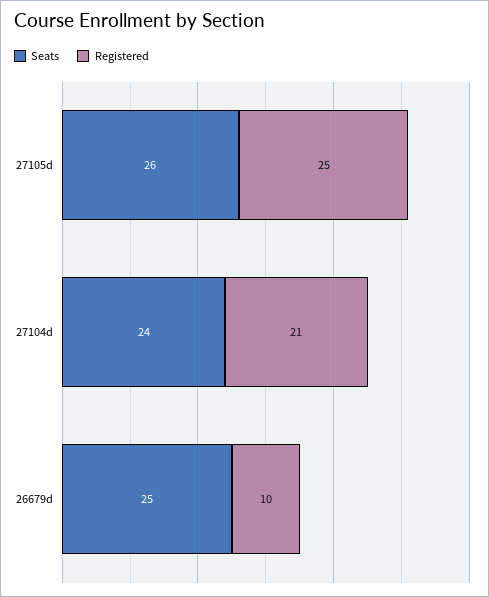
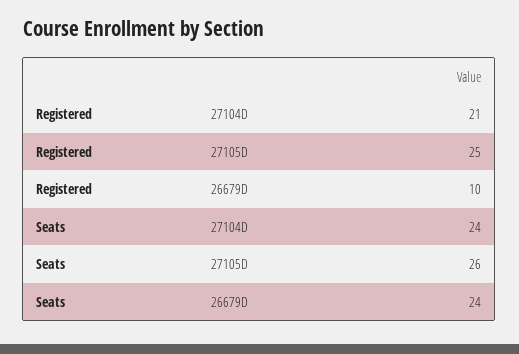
Seats, 26679d: 25 -> 24

